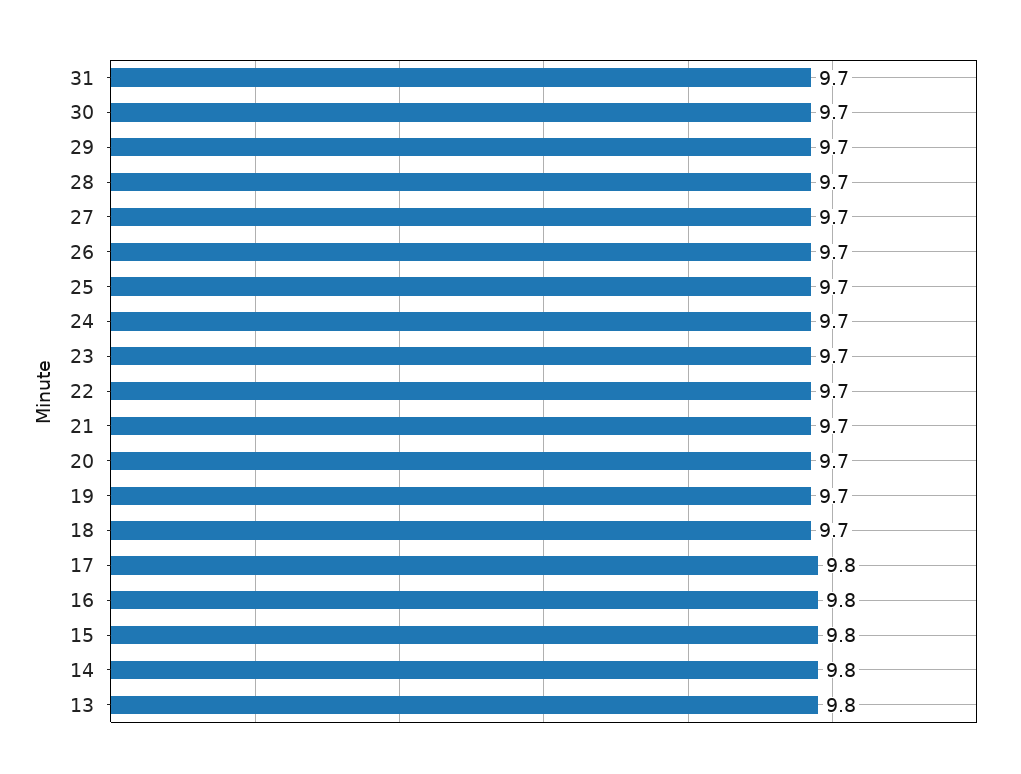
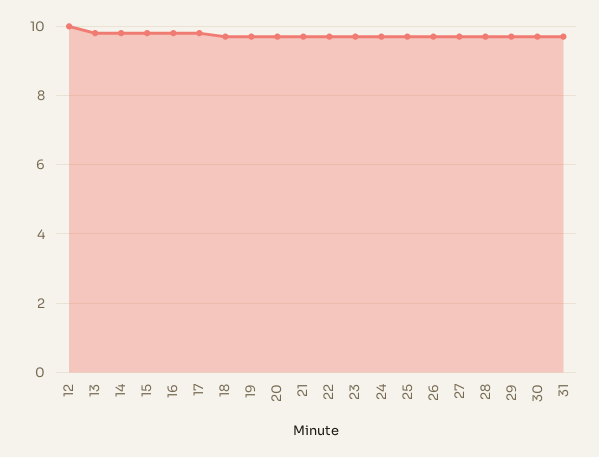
12: none -> 10

